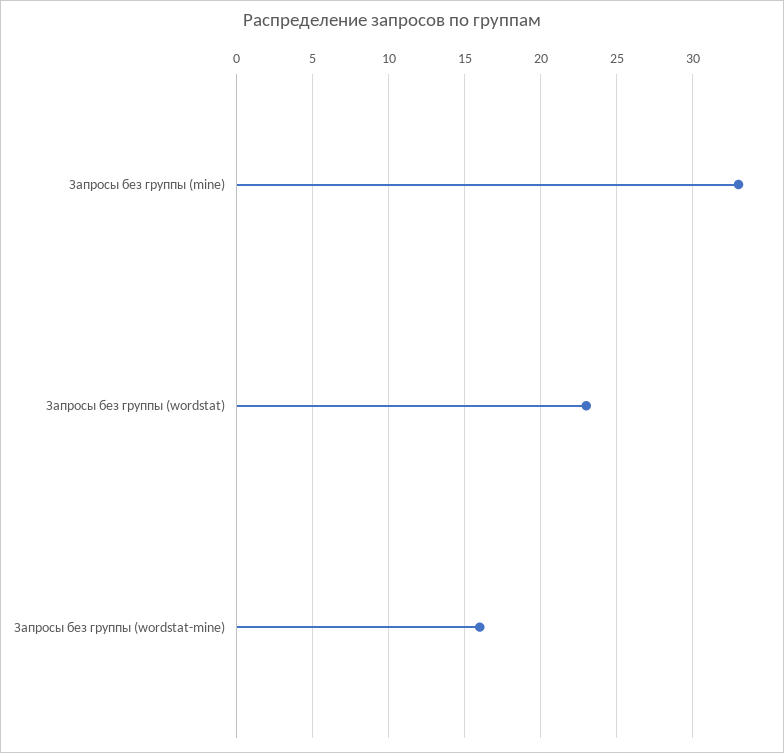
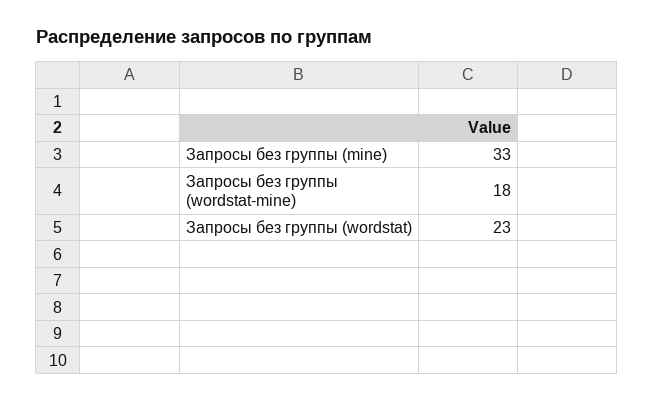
Запросы без группы (wordstat-mine): 16 -> 18

